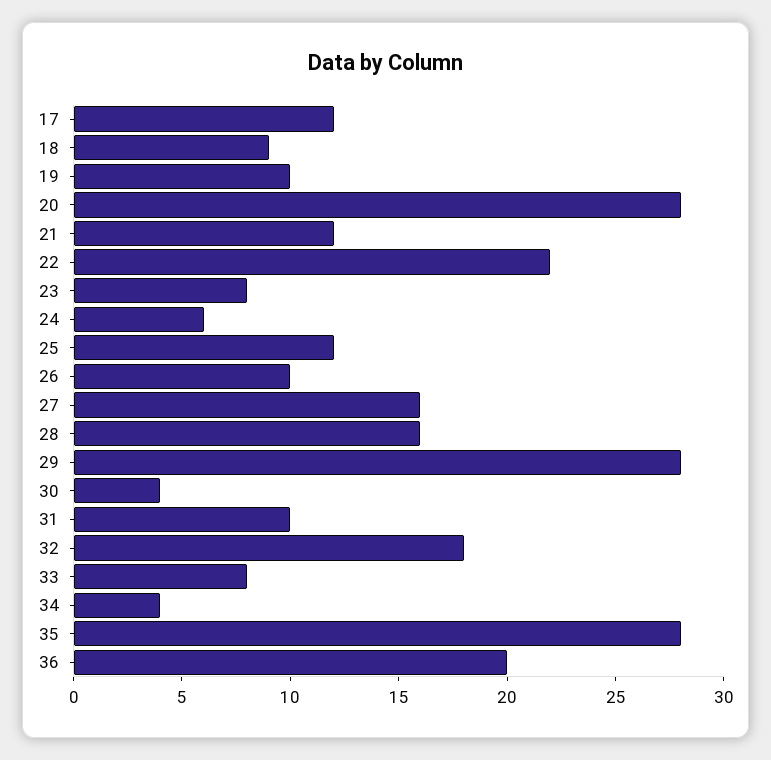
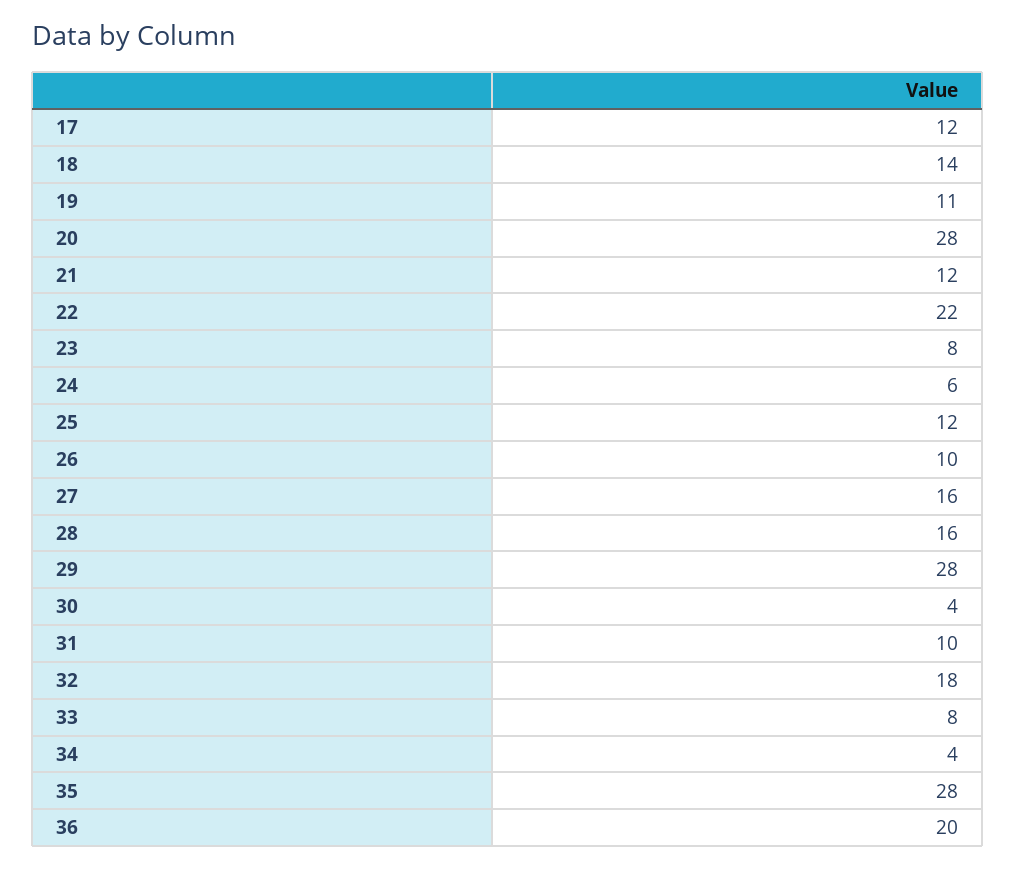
18: 9 -> 14
19: 10 -> 11

